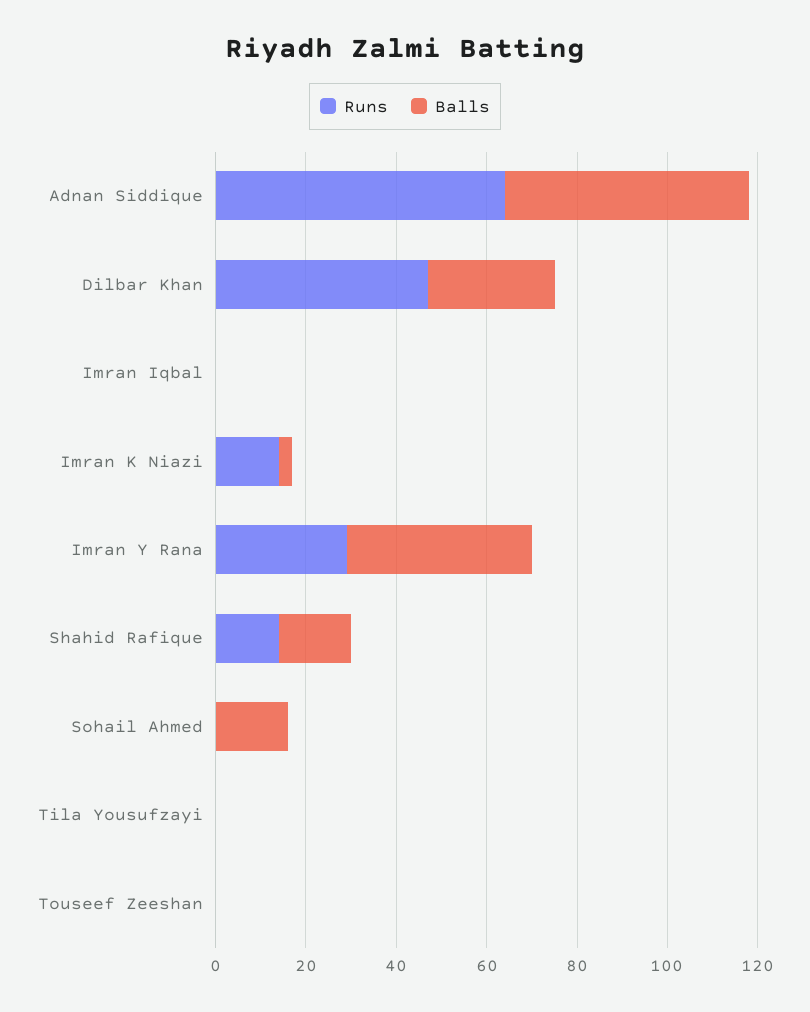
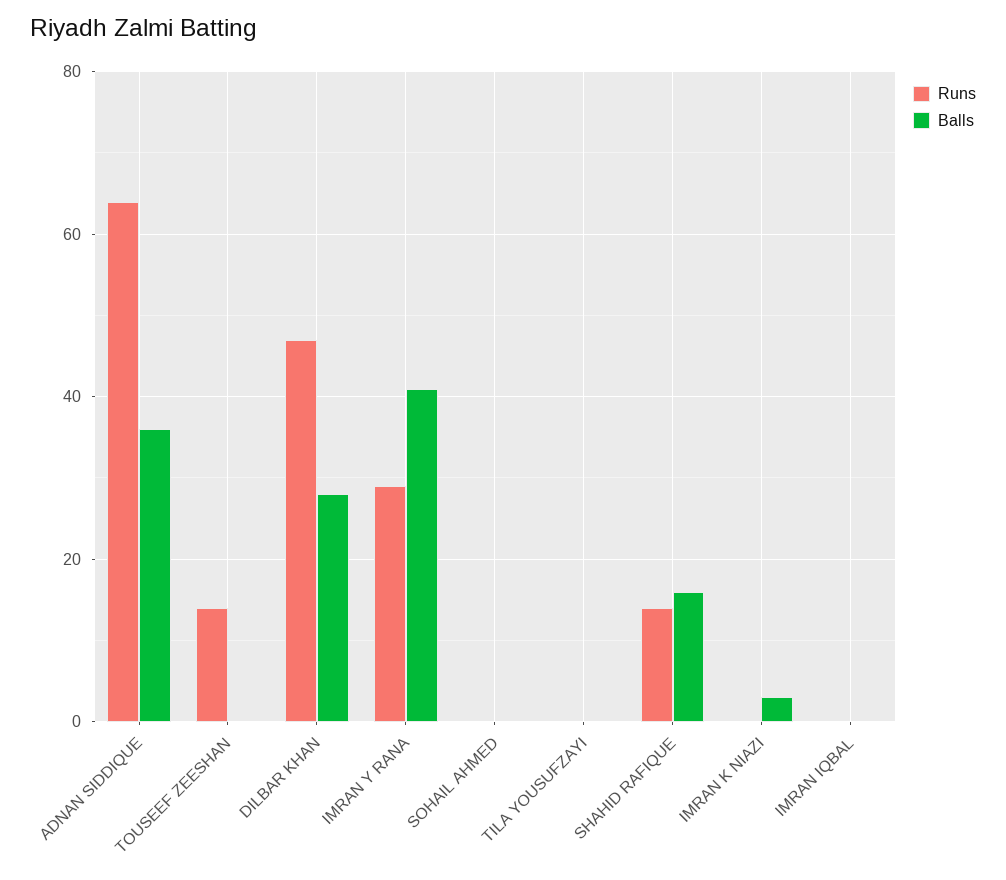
Balls, Adnan Siddique: 55 -> 35
Runs, Imran K Niazi: 15 -> 0
Balls, Sohail Ahmed: 15 -> 0
Runs, Touseef Zeeshan: 0 -> 15

